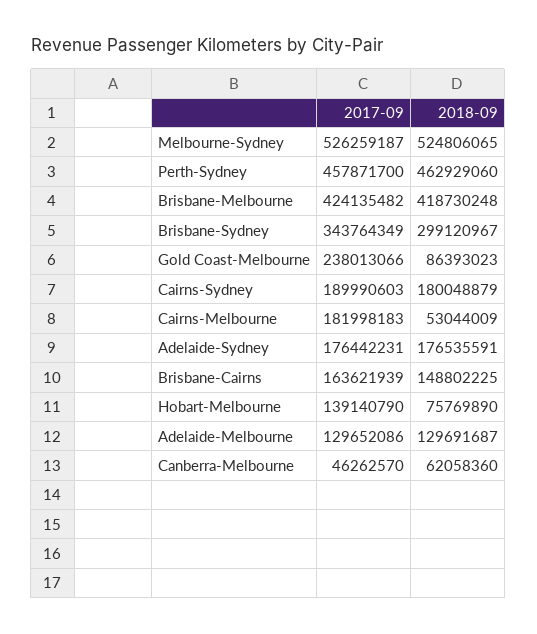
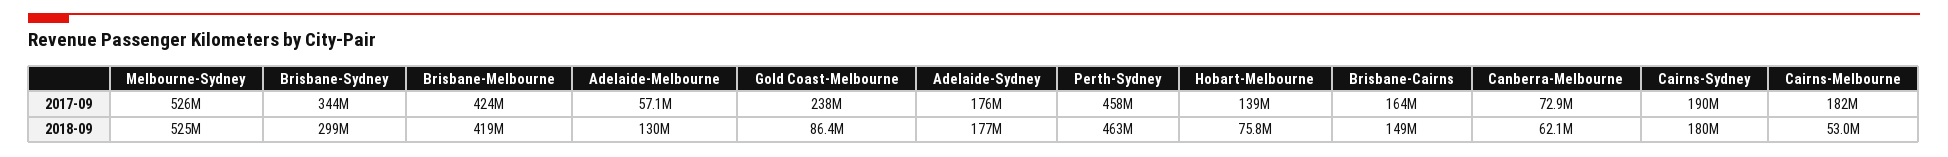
2017-09, Adelaide-Melbourne: 129652086 -> 57100000
2017-09, Canberra-Melbourne: 46262570 -> 72900000

